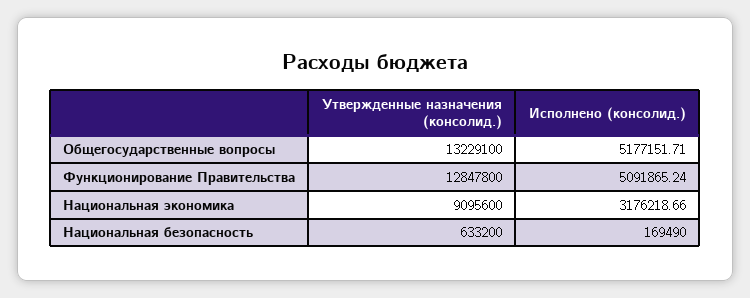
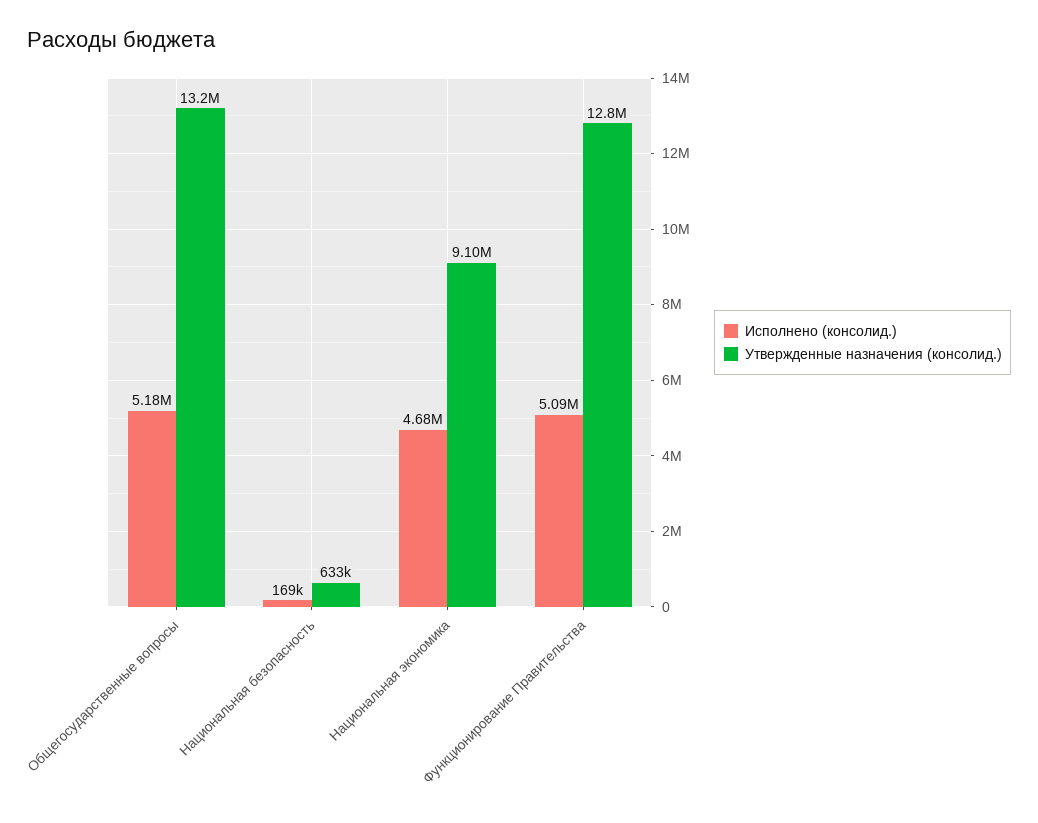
Исполнено (консолид.), Национальная экономика: 3176218.66 -> 4680000

